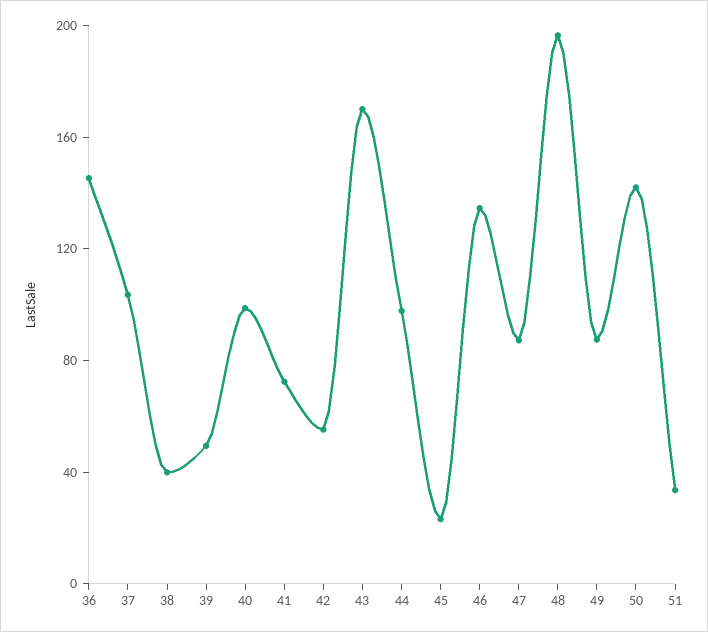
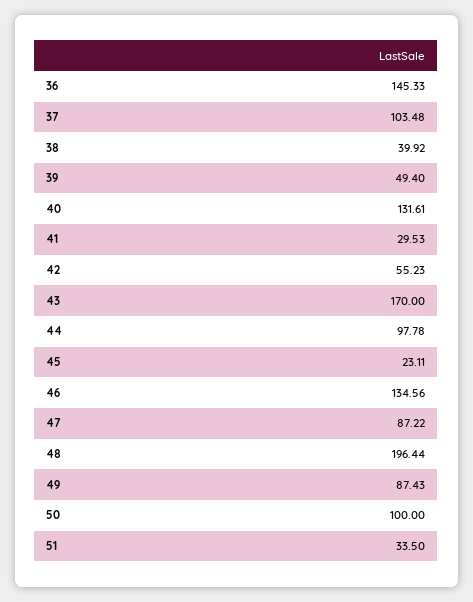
40: 100 -> 131.61
41: 70 -> 29.53
50: 140 -> 100

